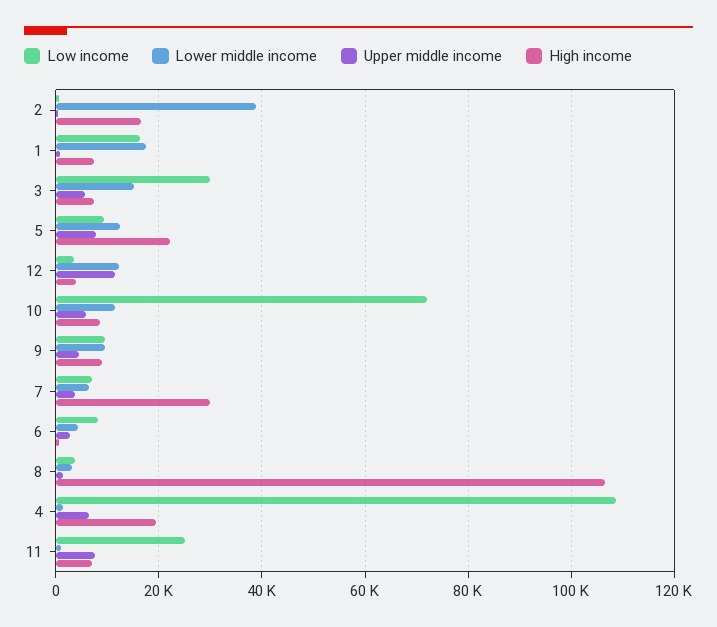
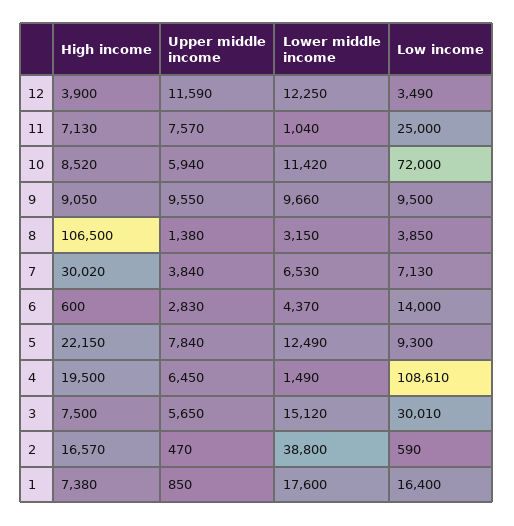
Upper middle income, 9: 4000 -> 9550
Low income, 6: 8000 -> 14000

